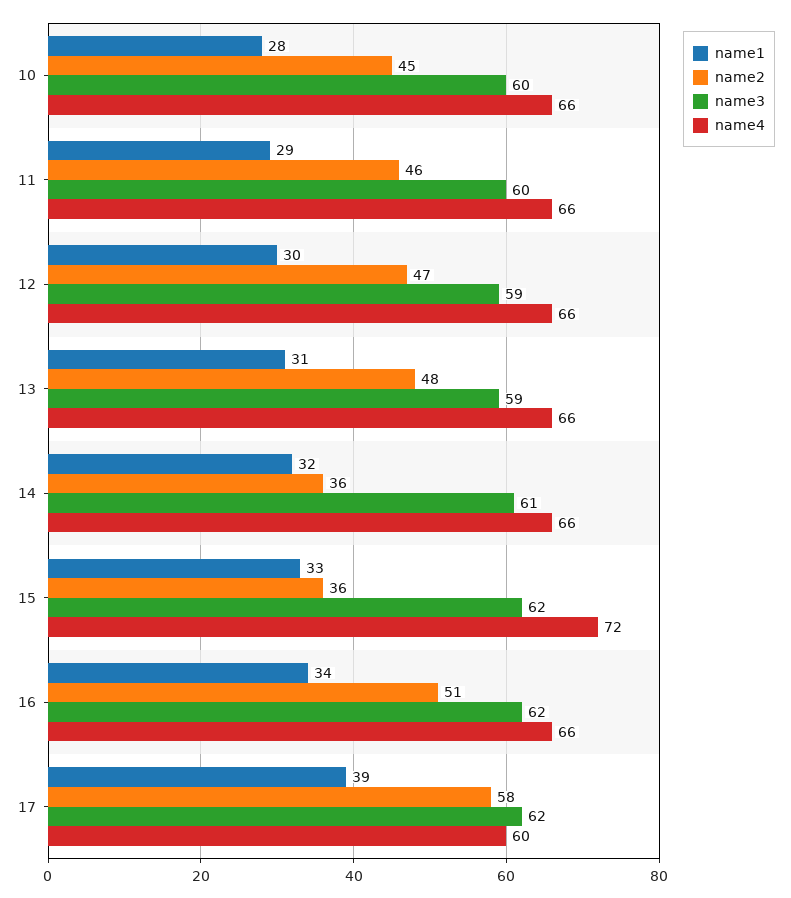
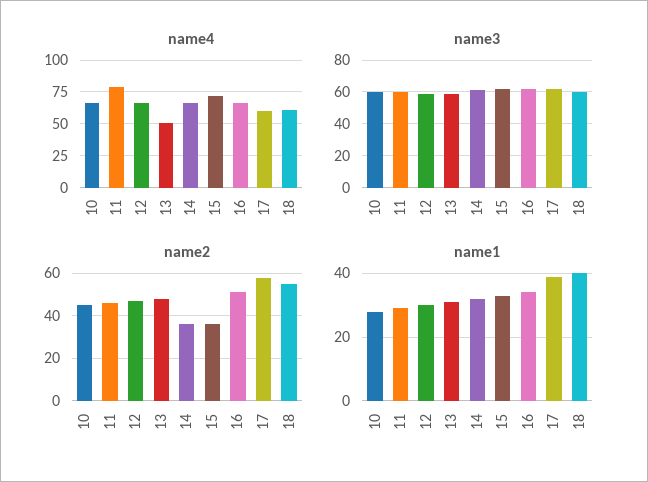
name4, 11: 66 -> 80
name4, 13: 66 -> 50
name4, 18: none -> 60
name3, 18: none -> 60
name2, 18: none -> 55
name1, 18: none -> 40

